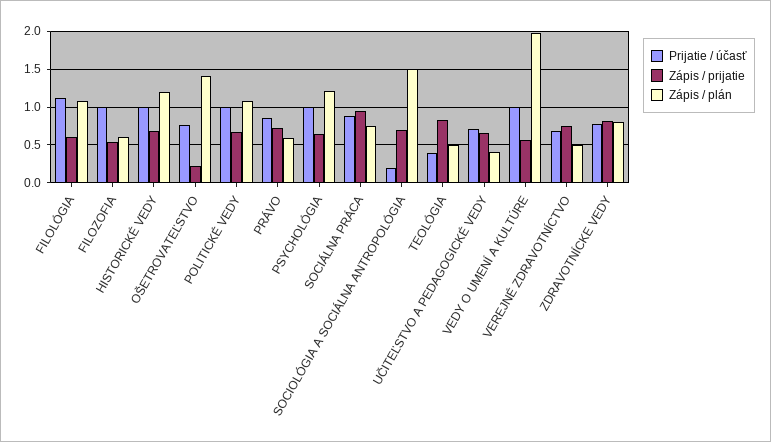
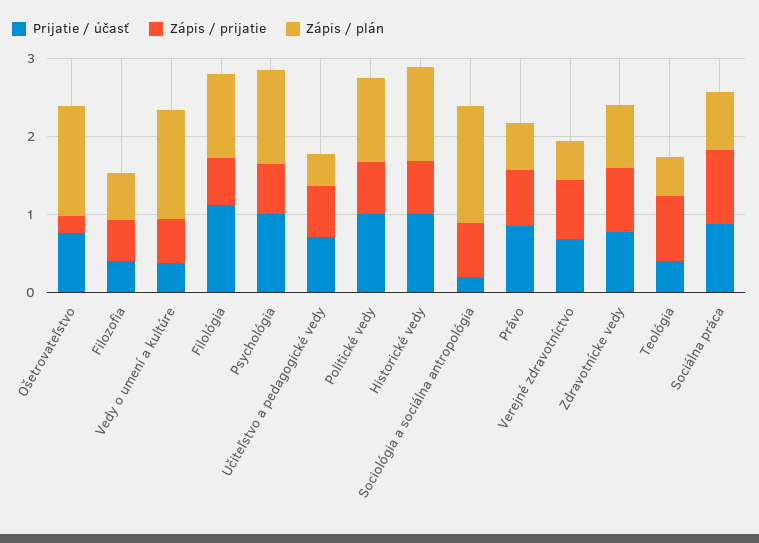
Prijatie / účasť, FILOZOFIA: 1 -> 0.4
Prijatie / účasť, VEDY O UMENÍ A KULTÚRE: 1 -> 0.4
Zápis / plán, VEDY O UMENÍ A KULTÚRE: 2 -> 1.4

